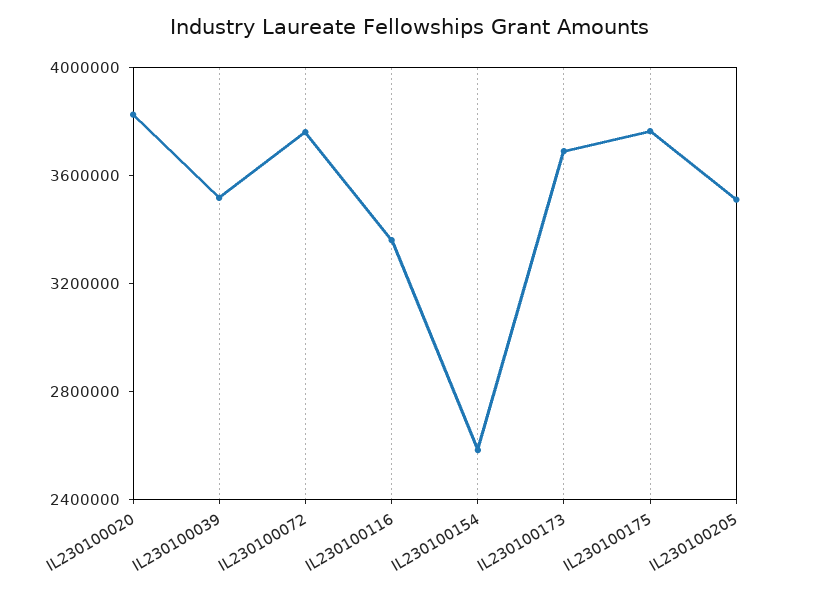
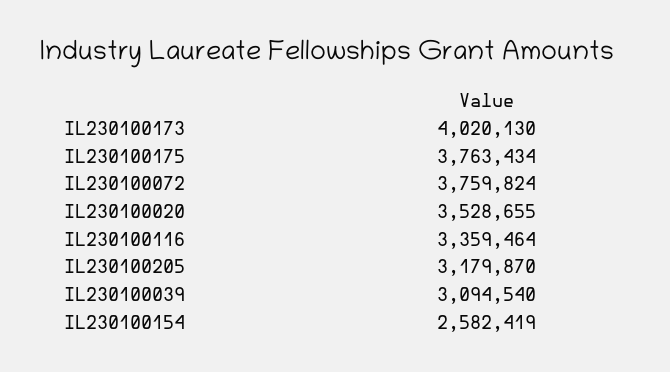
IL230100020: 3800000 -> 3528655
IL230100039: 3500000 -> 3094540
IL230100173: 3700000 -> 4020130
IL230100205: 3500000 -> 3179870

